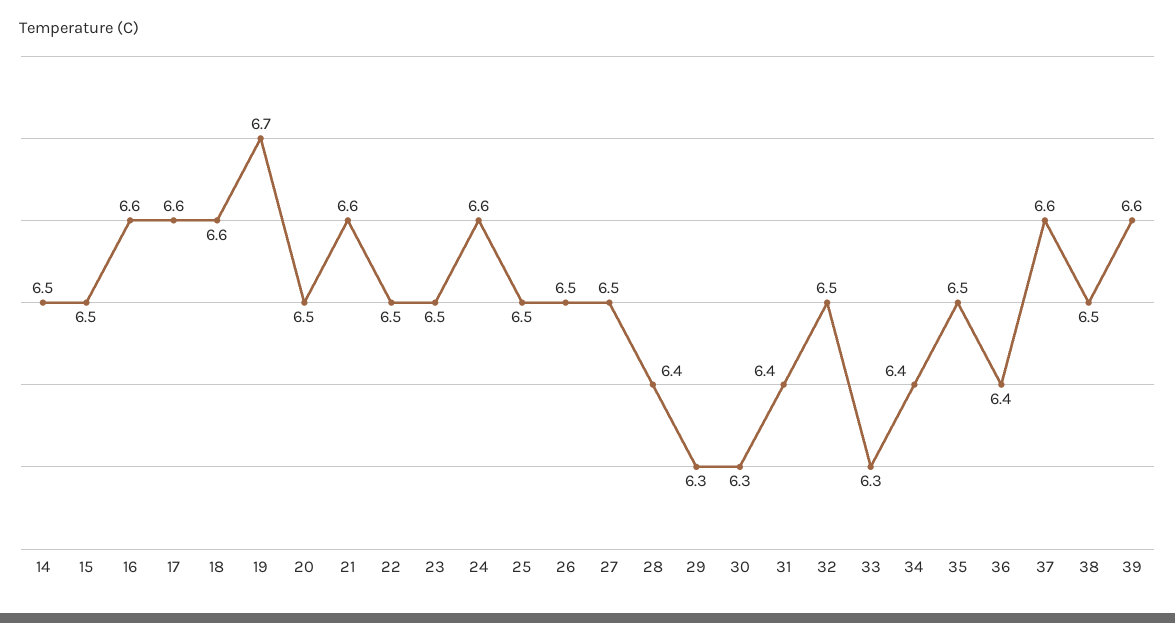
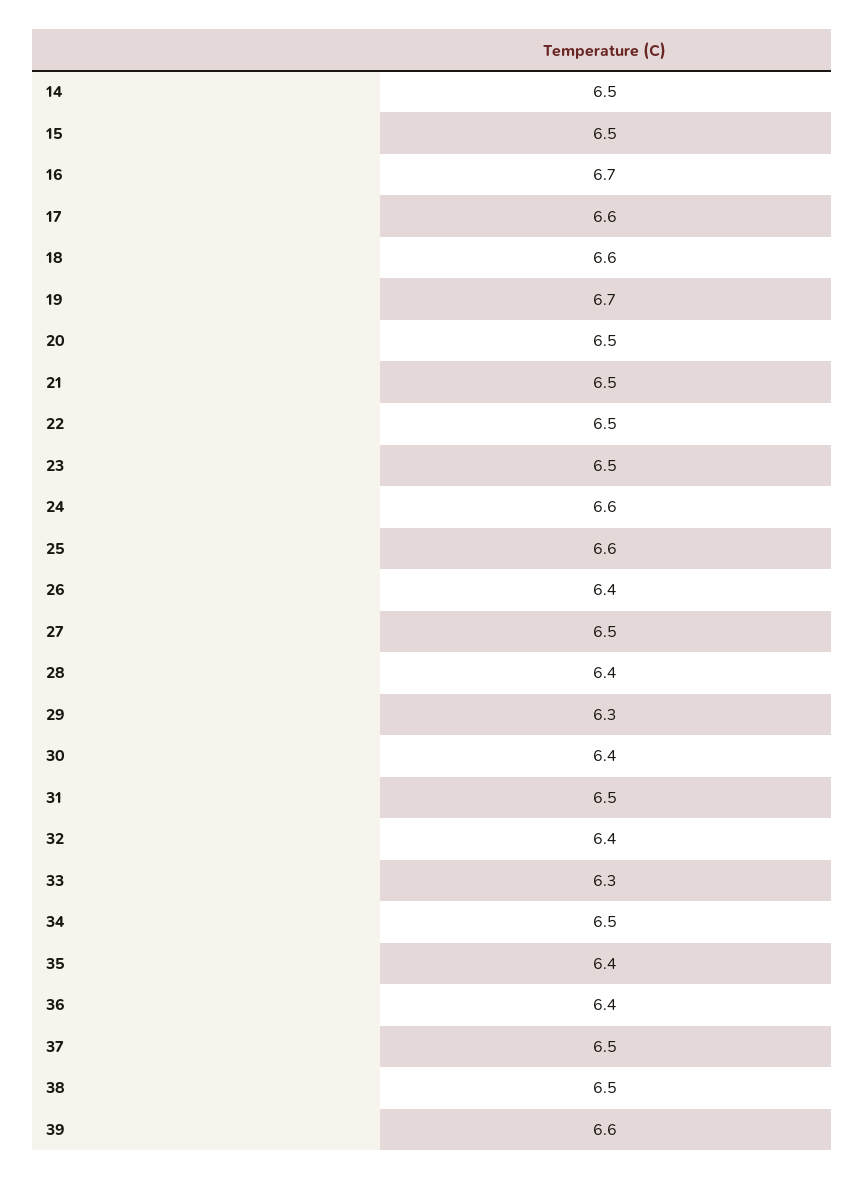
16: 6.6 -> 6.7
21: 6.6 -> 6.5
25: 6.5 -> 6.6
26: 6.5 -> 6.4
30: 6.3 -> 6.4
31: 6.4 -> 6.5
32: 6.5 -> 6.4
34: 6.4 -> 6.5
35: 6.5 -> 6.4
37: 6.6 -> 6.5

